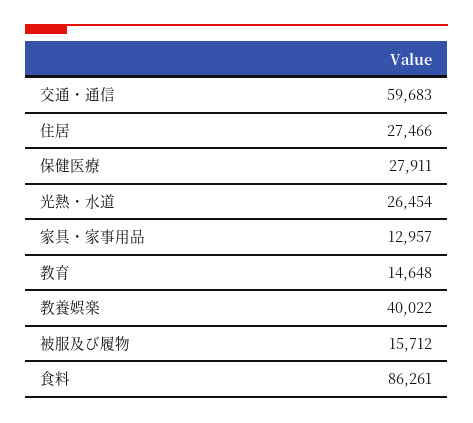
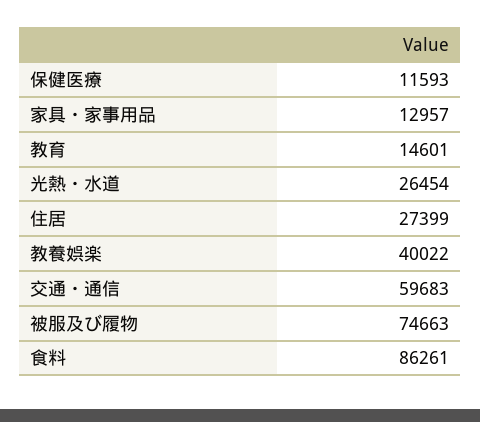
住居: 27466 -> 27399
保健医療: 27911 -> 11593
教育: 14648 -> 14601
被服及び履物: 15712 -> 74663

